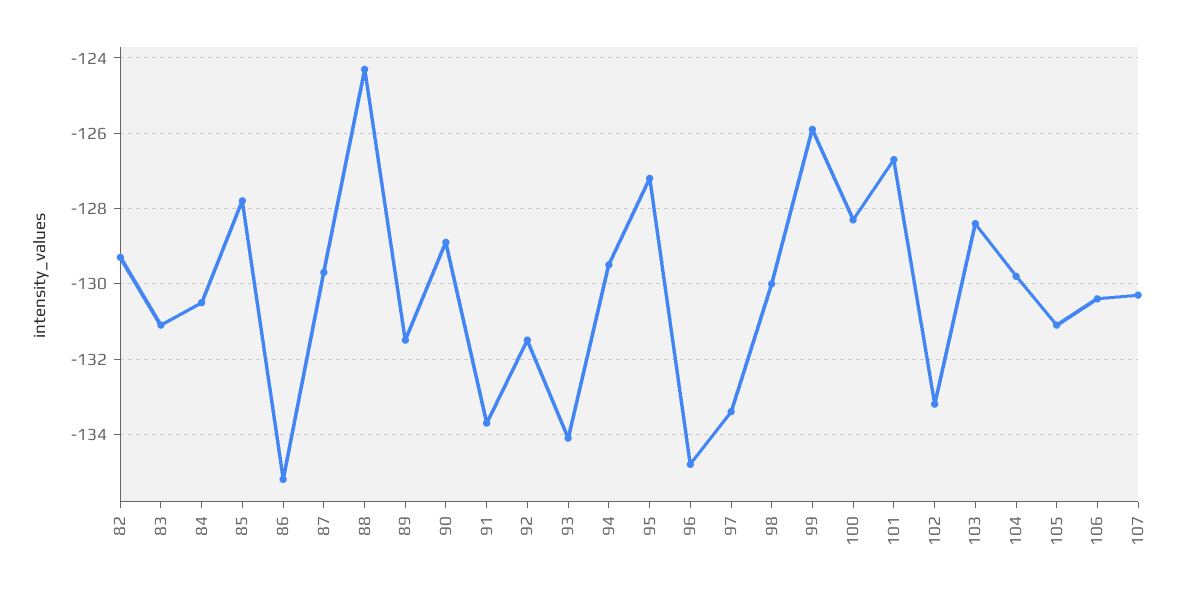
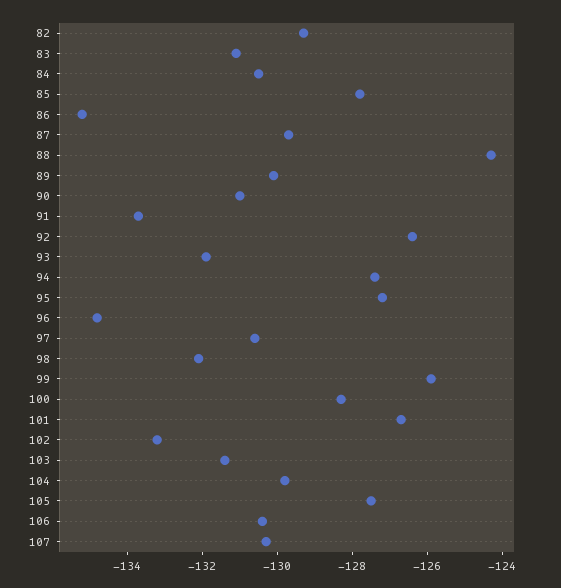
89: -131.5 -> -130
90: -129 -> -131
92: -131.5 -> -126.5
93: -134 -> -132
94: -129.5 -> -127.5
97: -133.5 -> -130.5
98: -130 -> -132
103: -128.5 -> -131.5
105: -131 -> -127.5

